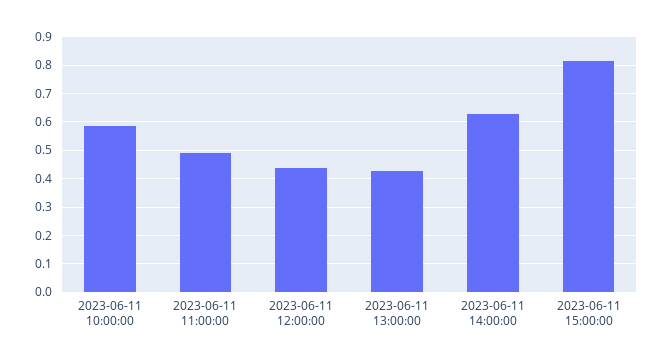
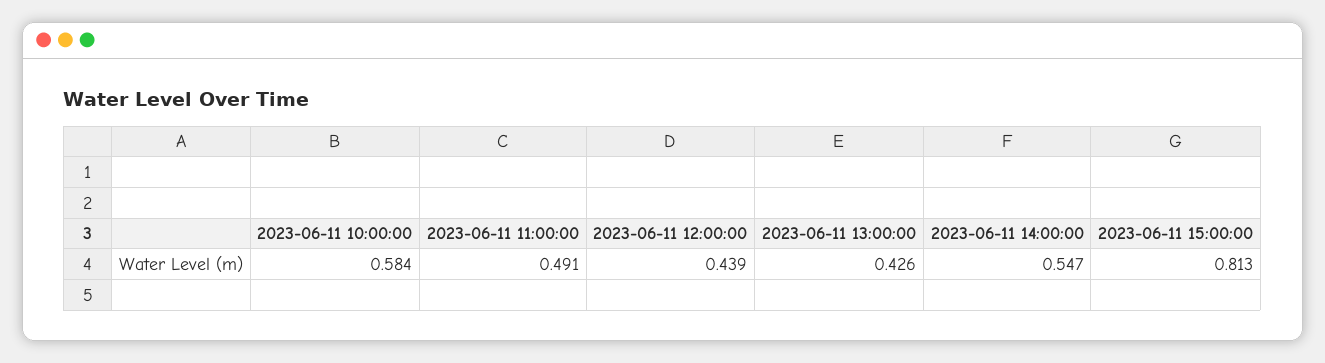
2023-06-11 14:00:00: 0.625 -> 0.547

